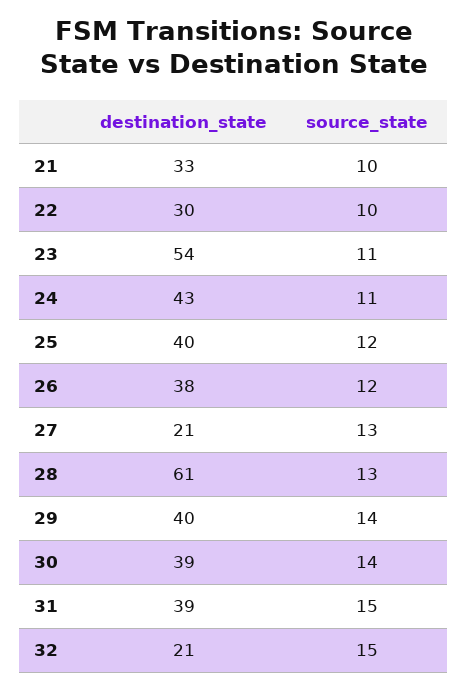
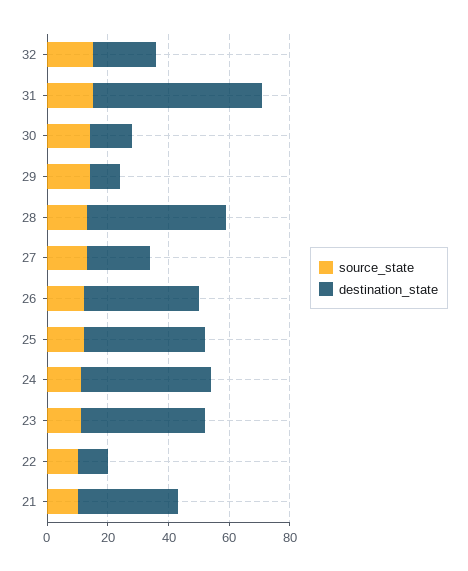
destination_state, 22: 30 -> 10
destination_state, 23: 54 -> 40
destination_state, 28: 61 -> 45
destination_state, 29: 40 -> 10
destination_state, 30: 39 -> 15
destination_state, 31: 39 -> 55

